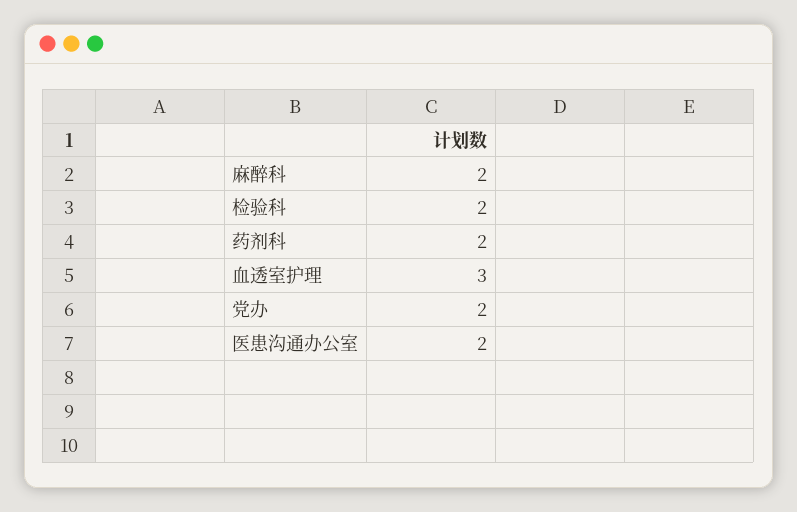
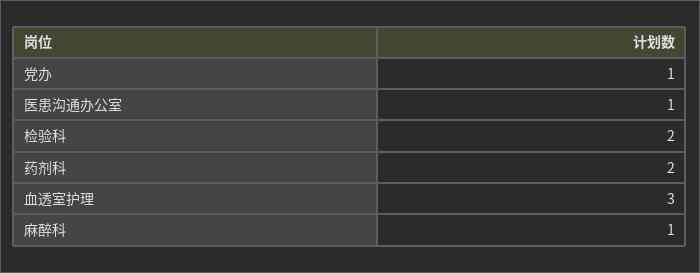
麻醉科: 2 -> 1
党办: 2 -> 1
医患沟通办公室: 2 -> 1

